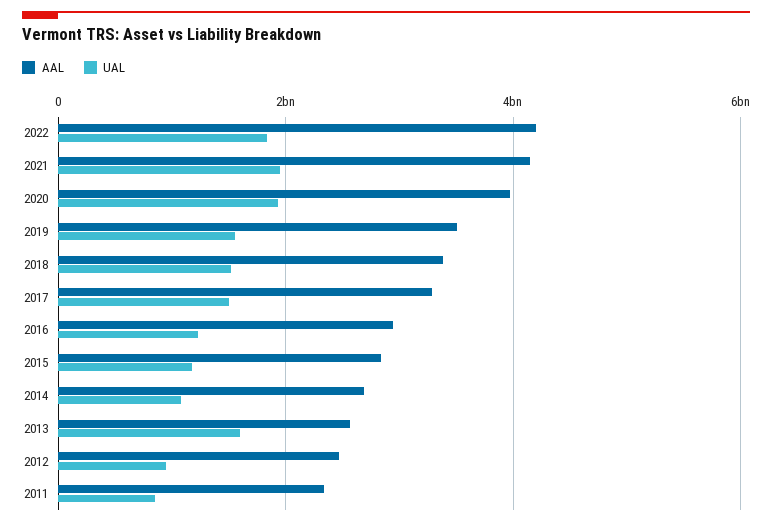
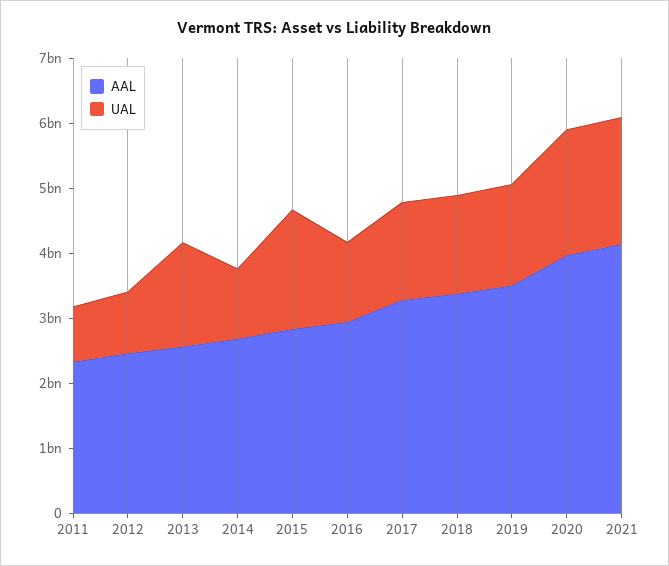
AAL, 2022: 4200000000 -> none
UAL, 2022: 1800000000 -> none
UAL, 2015: 1200000000 -> 1800000000

